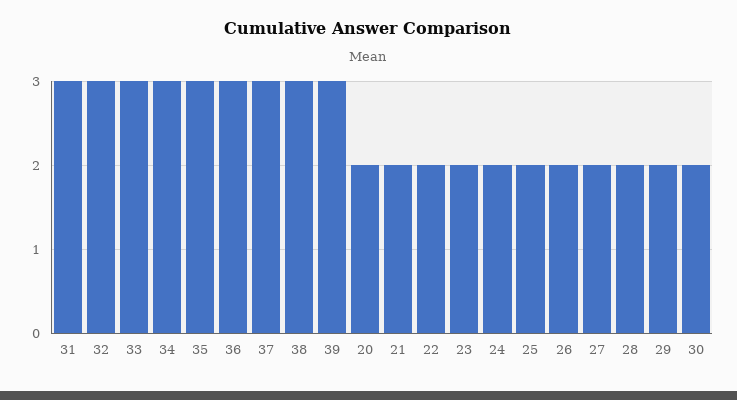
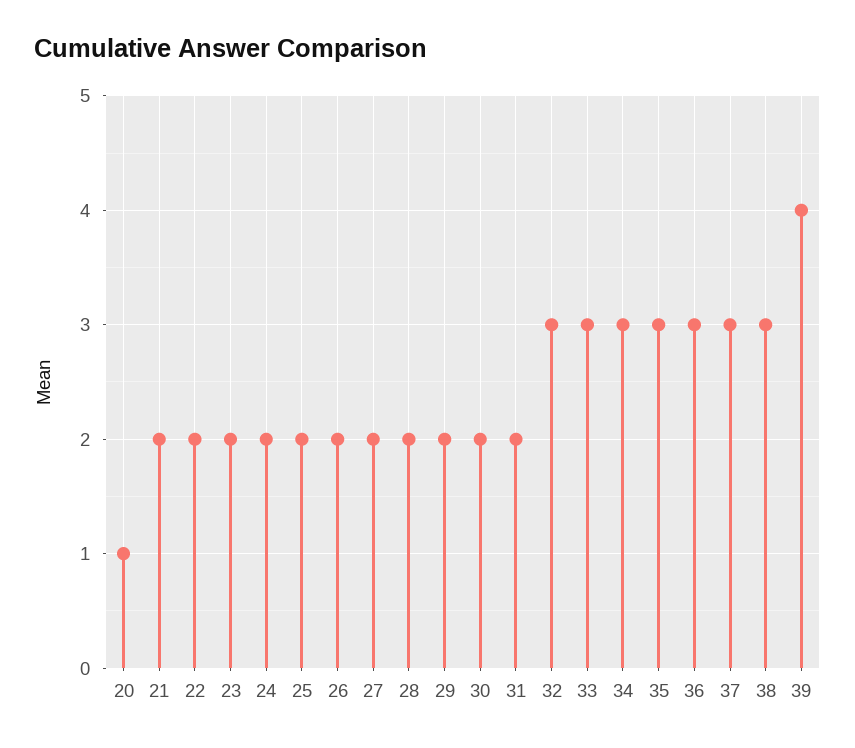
31: 3 -> 2
39: 3 -> 4
20: 2 -> 1

